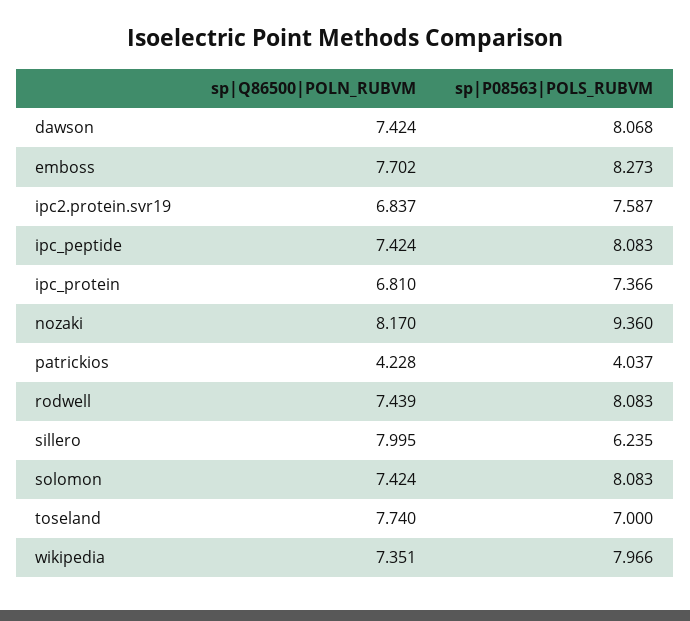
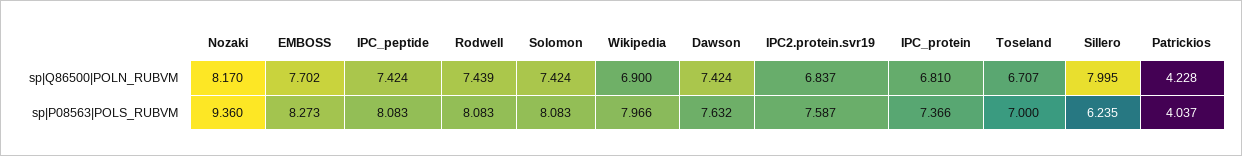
sp|P08563|POLS_RUBVM, dawson: 8.068 -> 7.632
sp|Q86500|POLN_RUBVM, toseland: 7.74 -> 6.707
sp|Q86500|POLN_RUBVM, wikipedia: 7.351 -> 6.9

